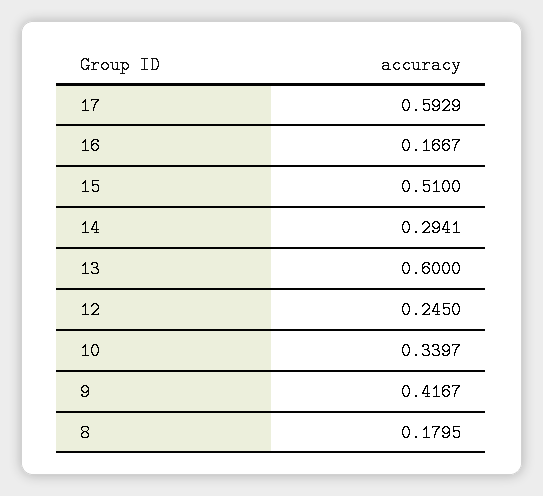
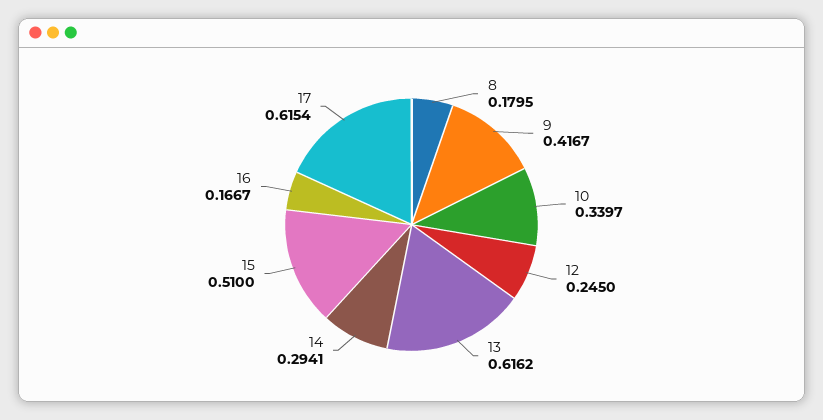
17: 0.5929 -> 0.6154
13: 0.6 -> 0.6162

